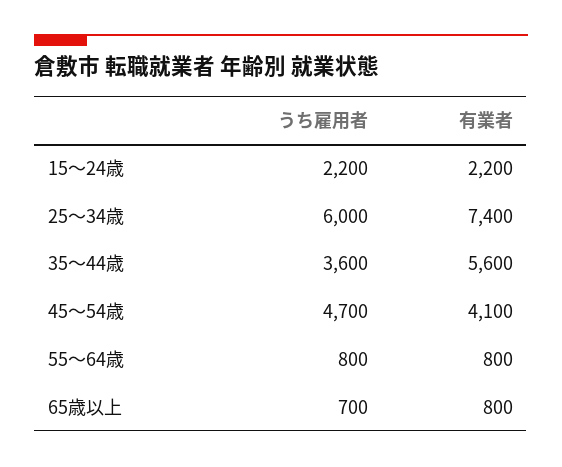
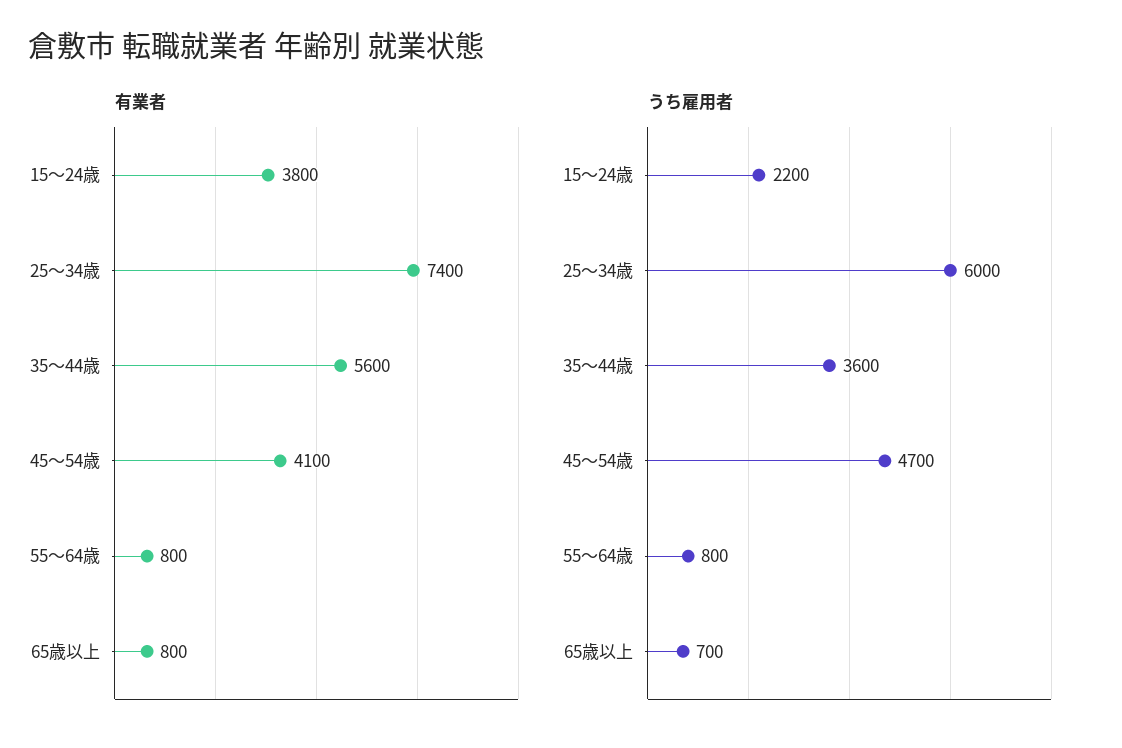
有業者, 15～24歳: 2200 -> 3800

